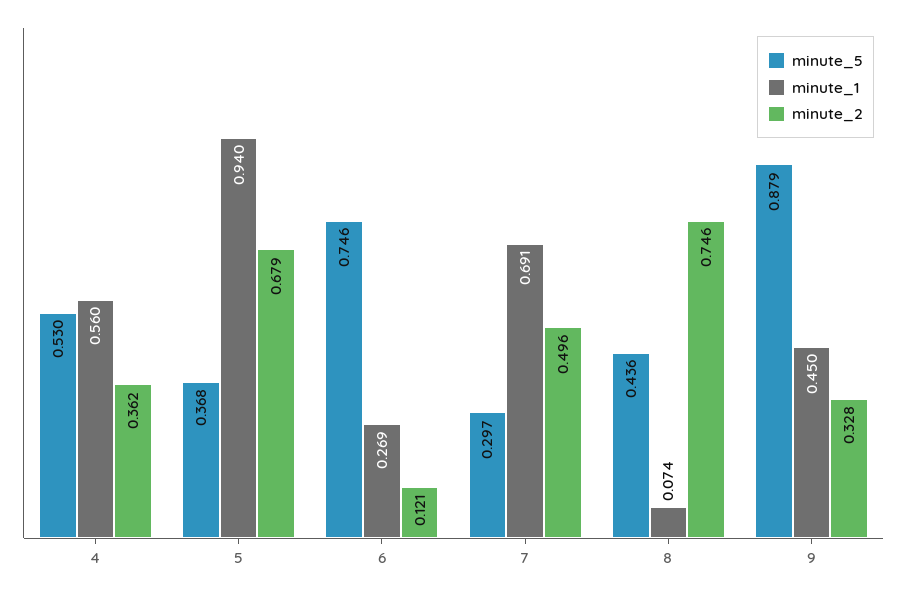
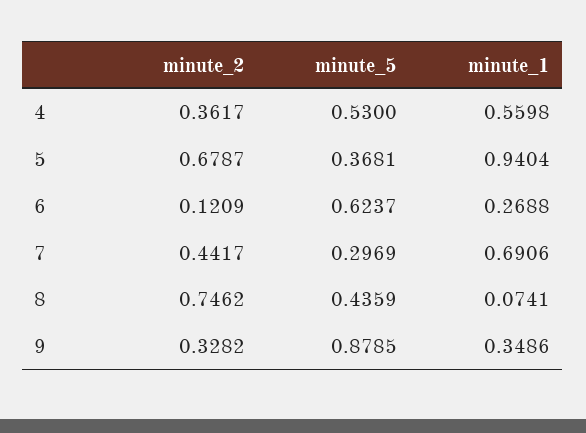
minute_5, 6: 0.746 -> 0.6237
minute_2, 7: 0.496 -> 0.4417
minute_1, 9: 0.45 -> 0.3486

